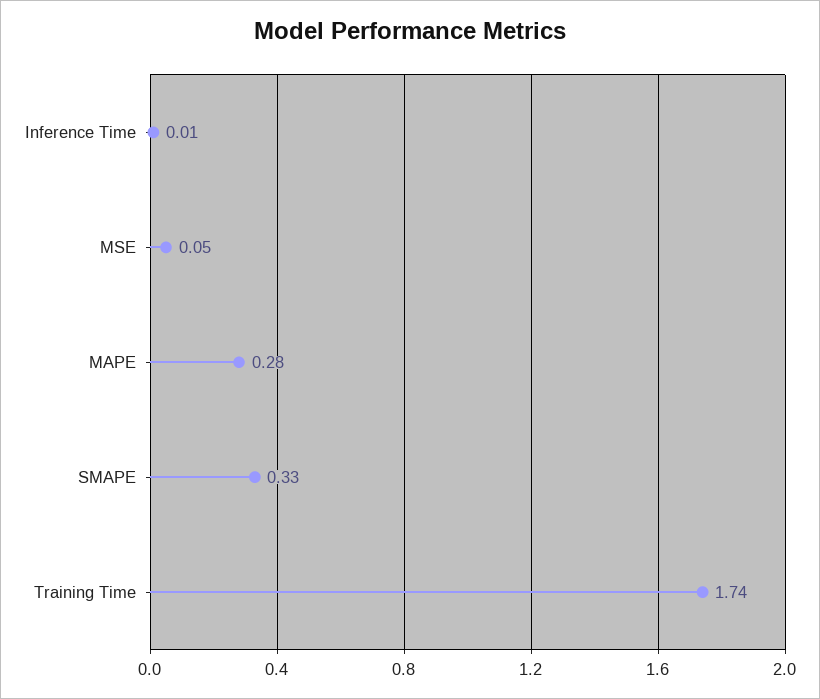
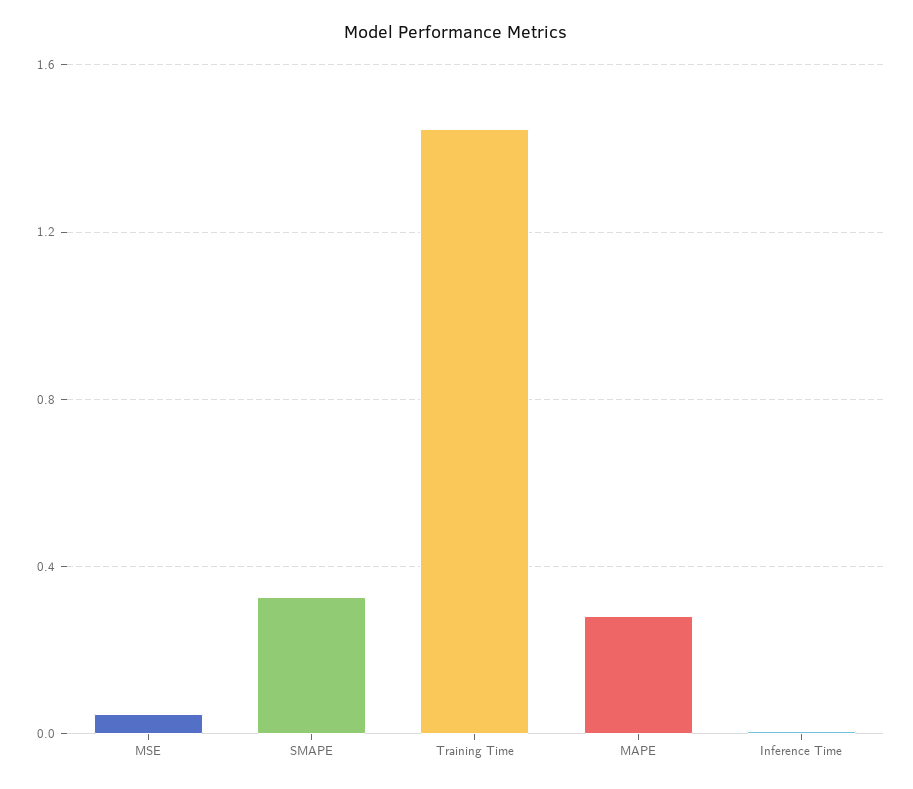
Training Time: 1.74 -> 1.45

